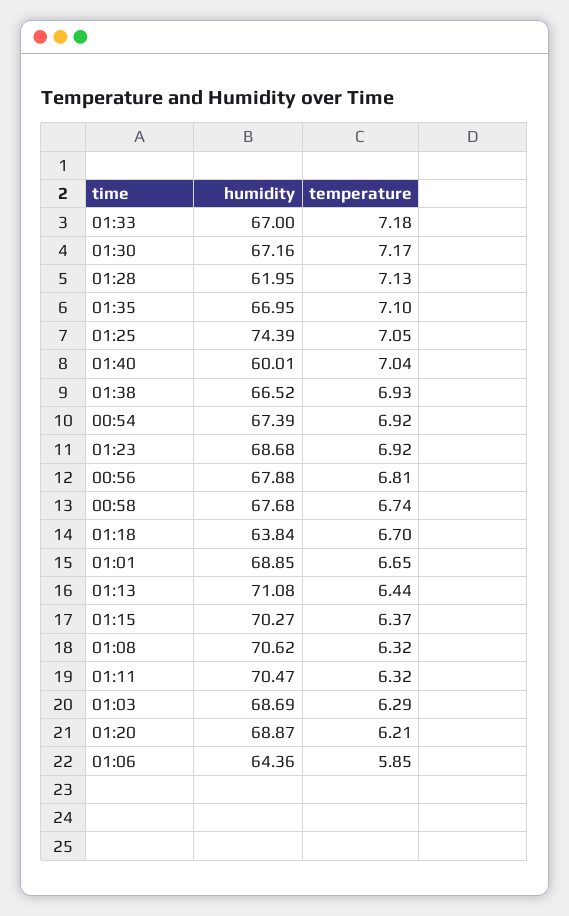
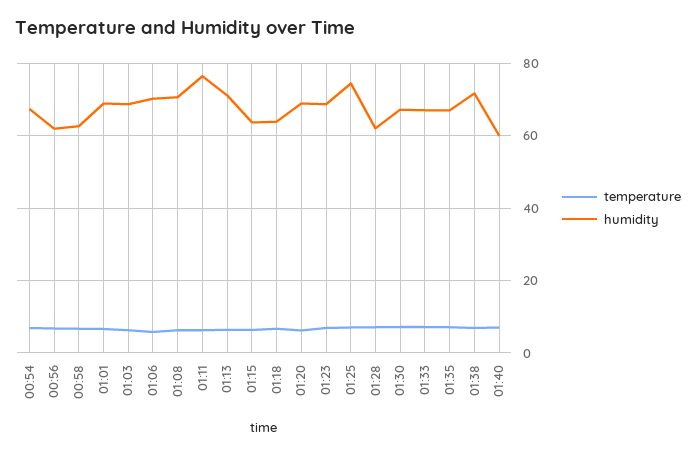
humidity, 01:38: 66.52 -> 72
humidity, 00:56: 67.88 -> 62
humidity, 00:58: 67.68 -> 62
humidity, 01:15: 70.27 -> 64
humidity, 01:11: 70.47 -> 76
humidity, 01:06: 64.36 -> 70

